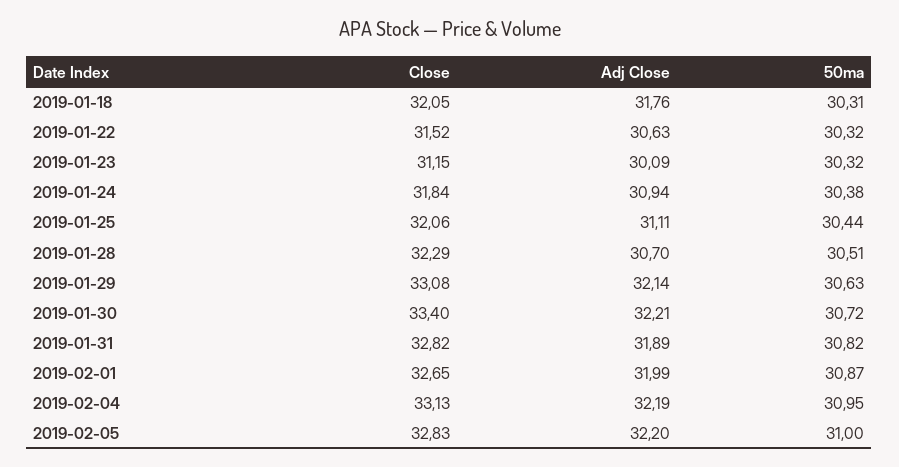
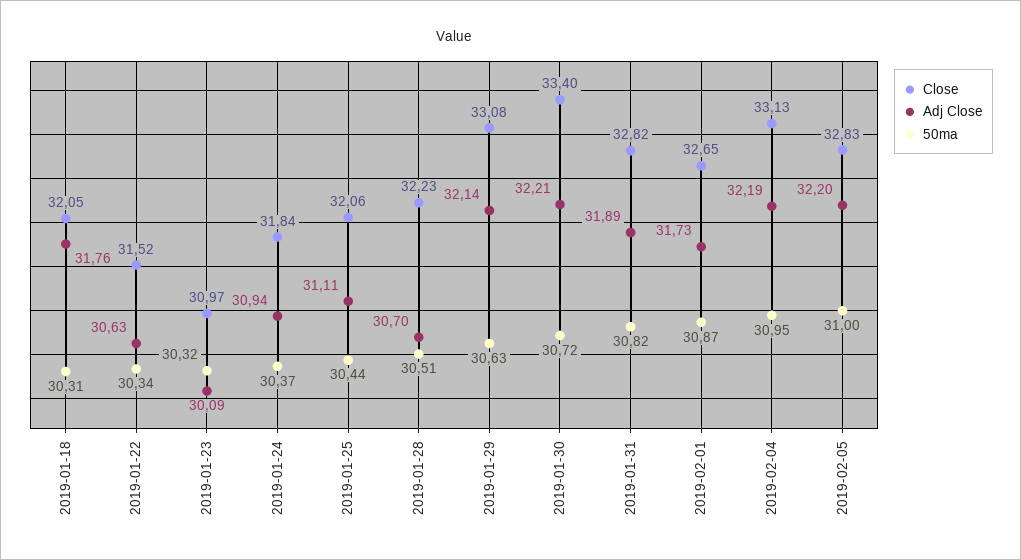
50ma, 2019-01-22: 30.32 -> 30.34
Close, 2019-01-23: 31.15 -> 30.97
50ma, 2019-01-24: 30.38 -> 30.37
Close, 2019-01-28: 32.29 -> 32.23
Adj Close, 2019-02-01: 31.99 -> 31.73

